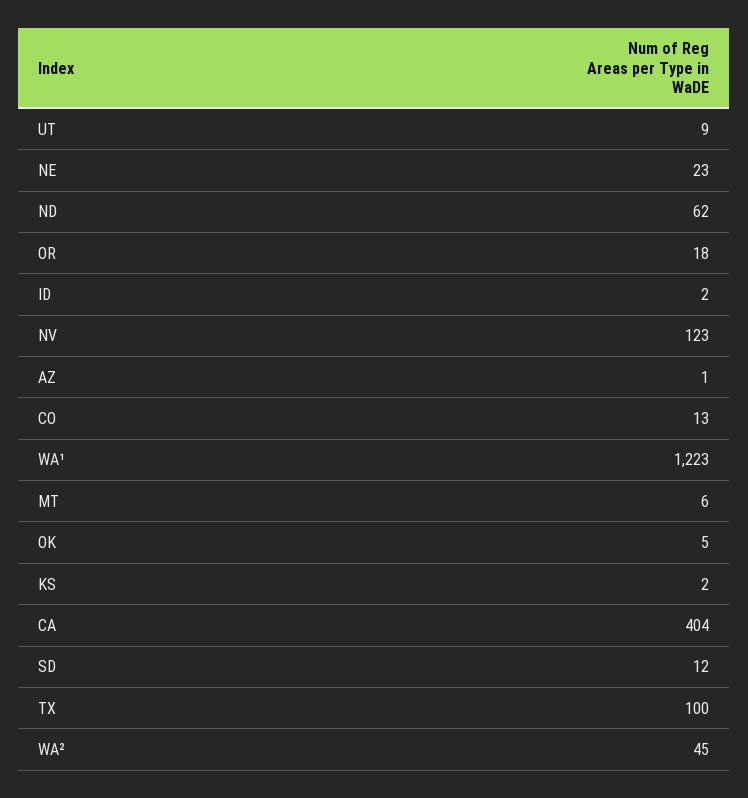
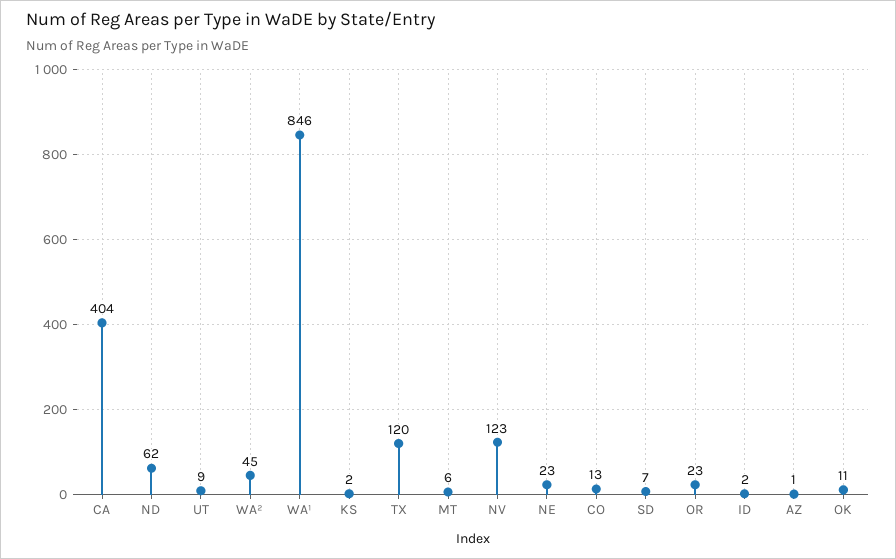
OR: 18 -> 23
WA¹: 1223 -> 846
OK: 5 -> 11
SD: 12 -> 7
TX: 100 -> 120

